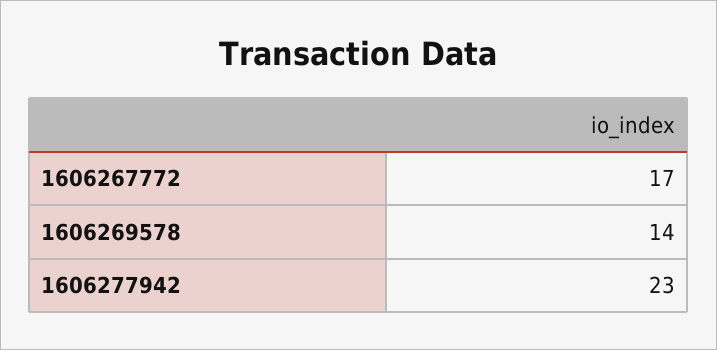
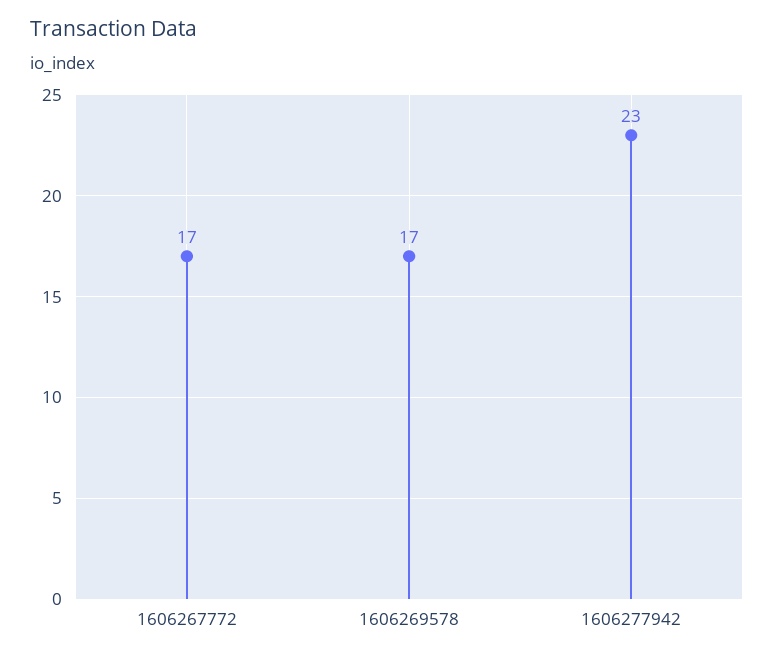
1606269578: 14 -> 17

